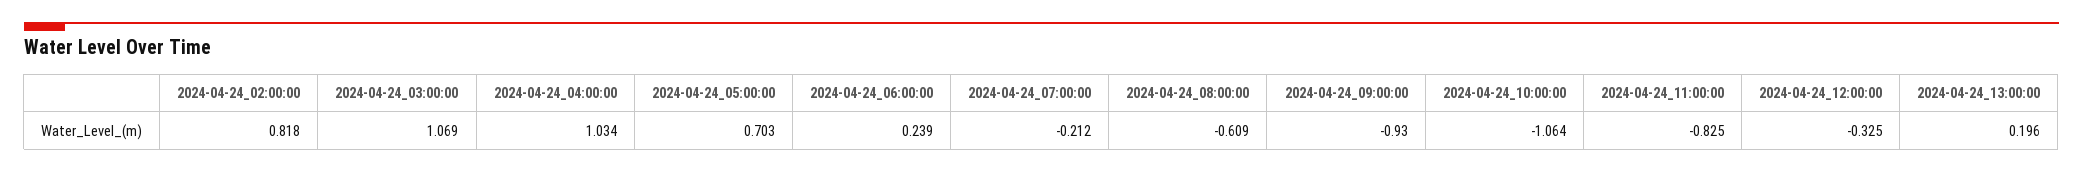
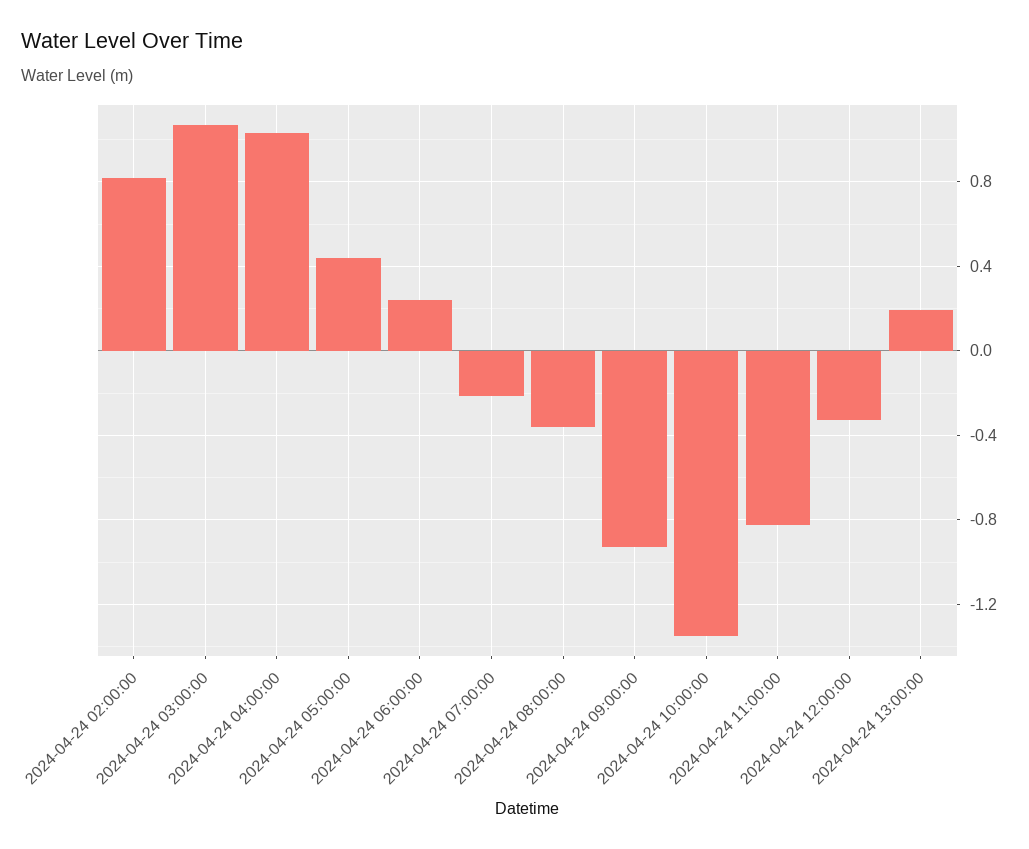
2024-04-24_05:00:00: 0.703 -> 0.45
2024-04-24_08:00:00: -0.609 -> -0.35
2024-04-24_10:00:00: -1.064 -> -1.35

